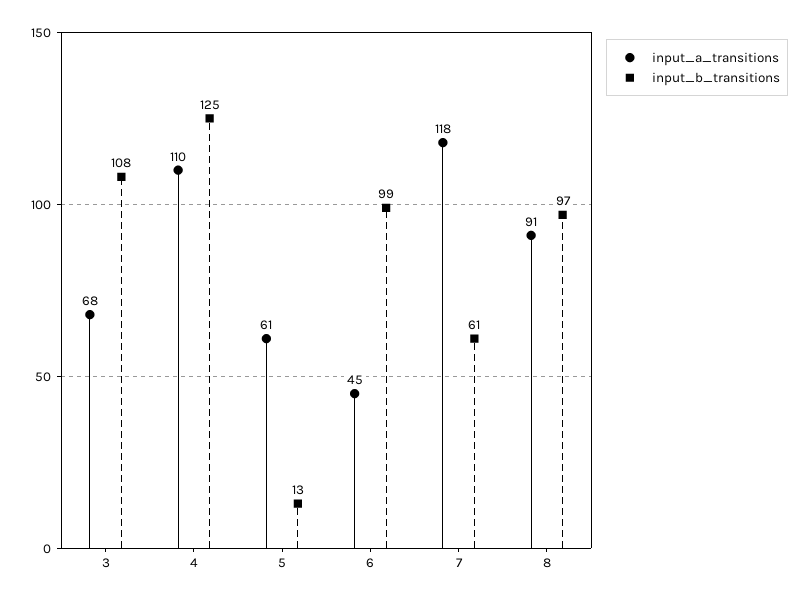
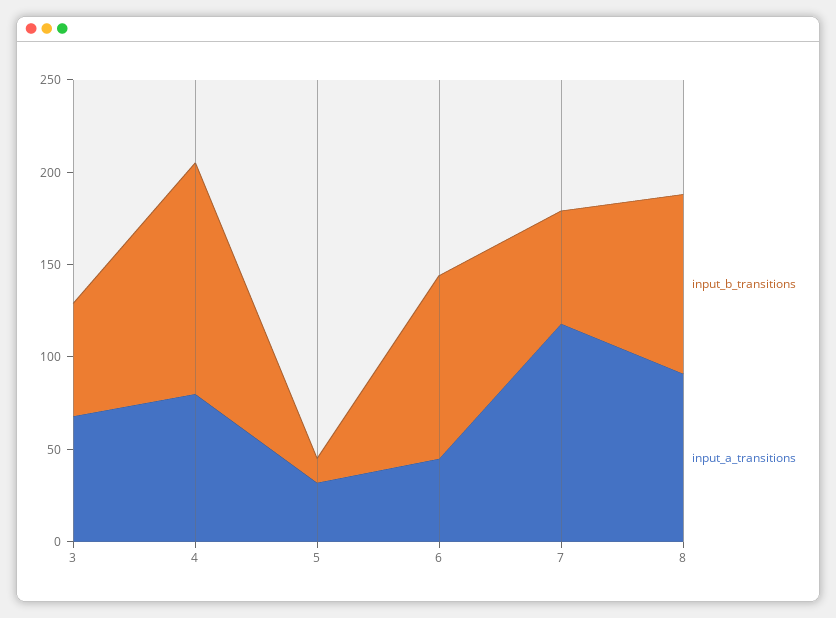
input_b_transitions, 3: 108 -> 60
input_a_transitions, 4: 110 -> 80
input_a_transitions, 5: 61 -> 30

